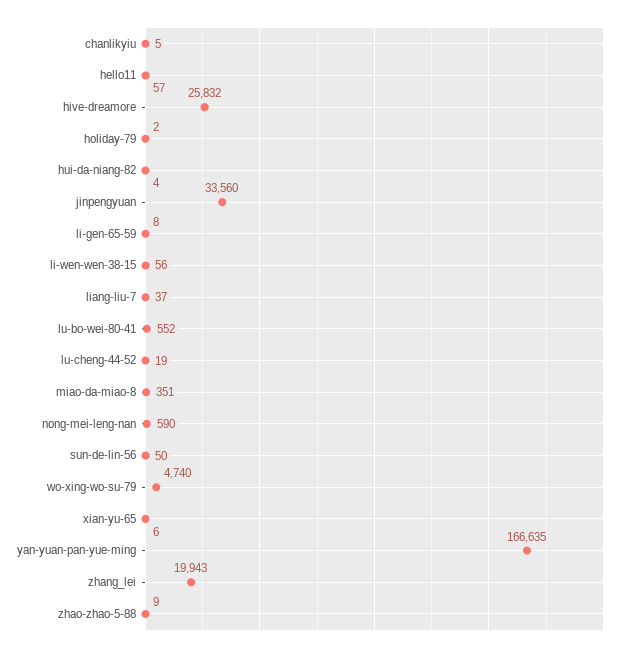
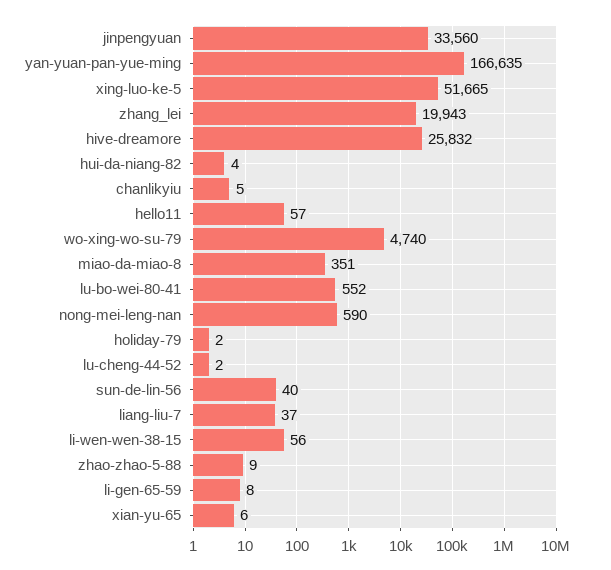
lu-cheng-44-52: 19 -> 2
sun-de-lin-56: 50 -> 40
xing-luo-ke-5: none -> 51665

